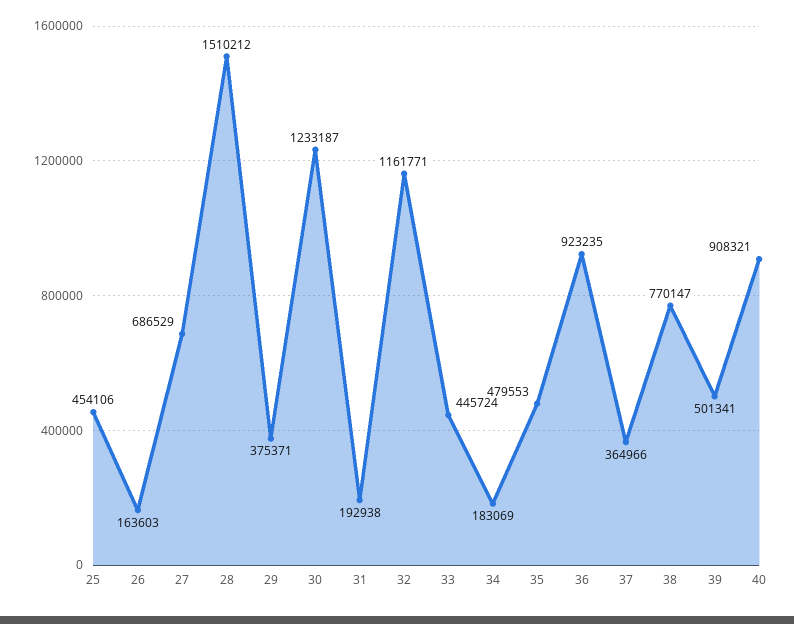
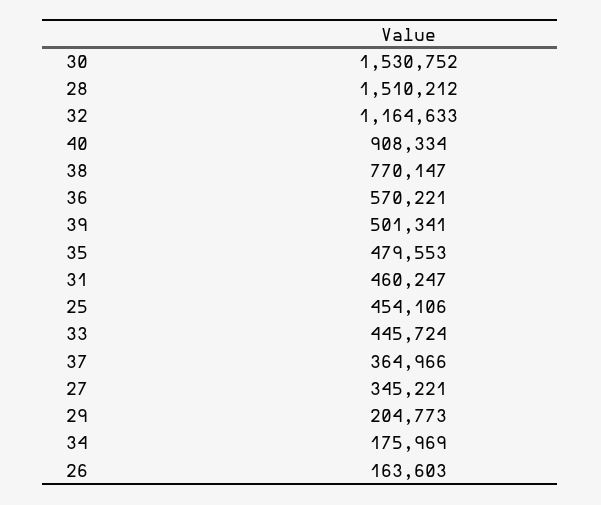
27: 686529 -> 345221
29: 375371 -> 204773
30: 1233187 -> 1530752
31: 192938 -> 460247
32: 1161771 -> 1164633
34: 183069 -> 175969
36: 923235 -> 570221
40: 908321 -> 908334

